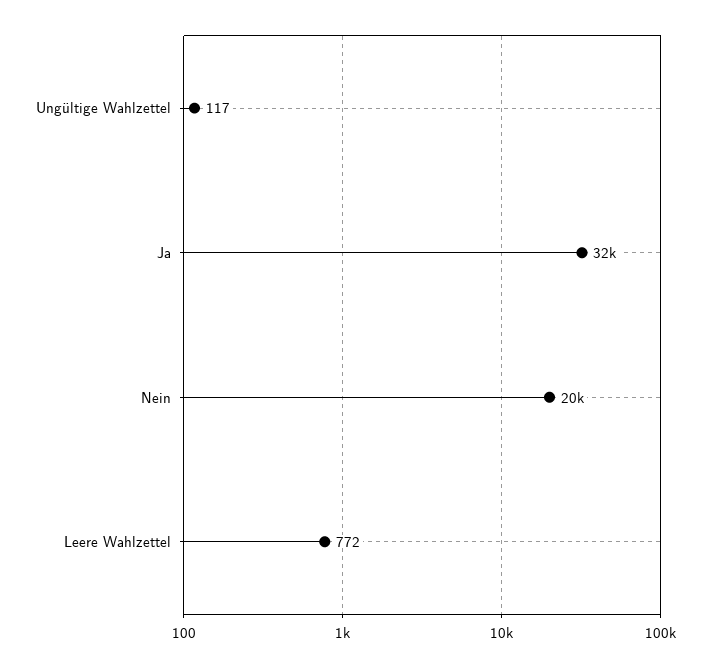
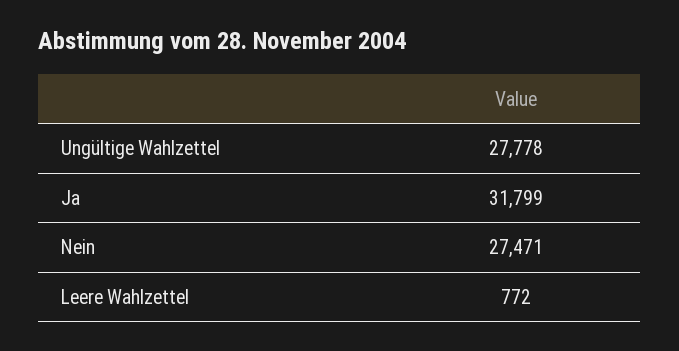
Ungültige Wahlzettel: 117 -> 27778
Nein: 20000 -> 27471

